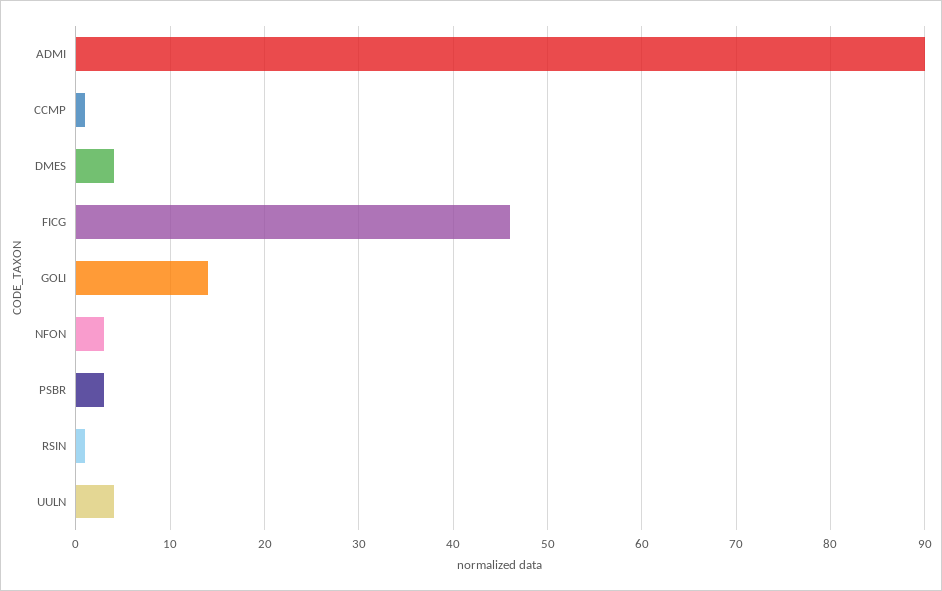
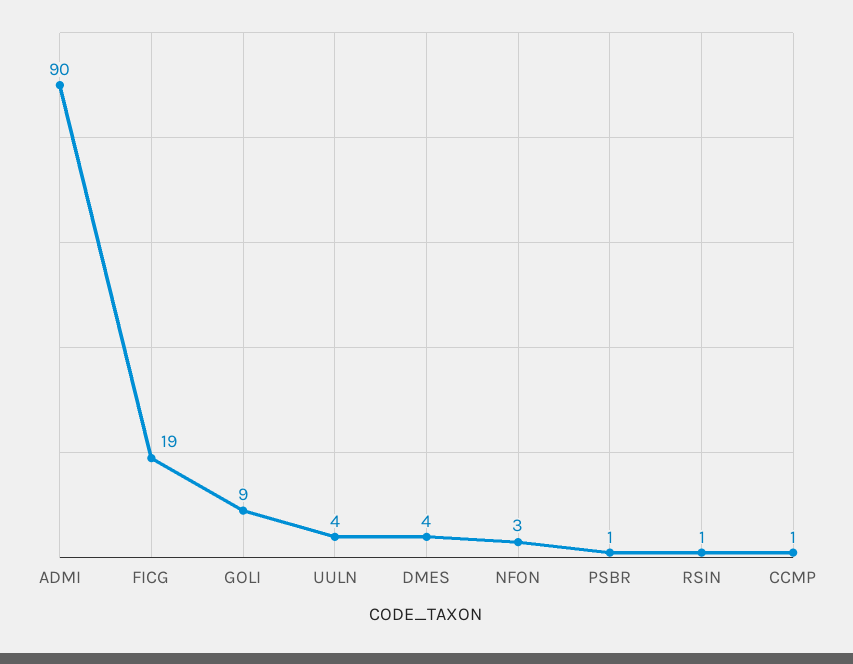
FICG: 46 -> 19
GOLI: 14 -> 9
PSBR: 3 -> 1

